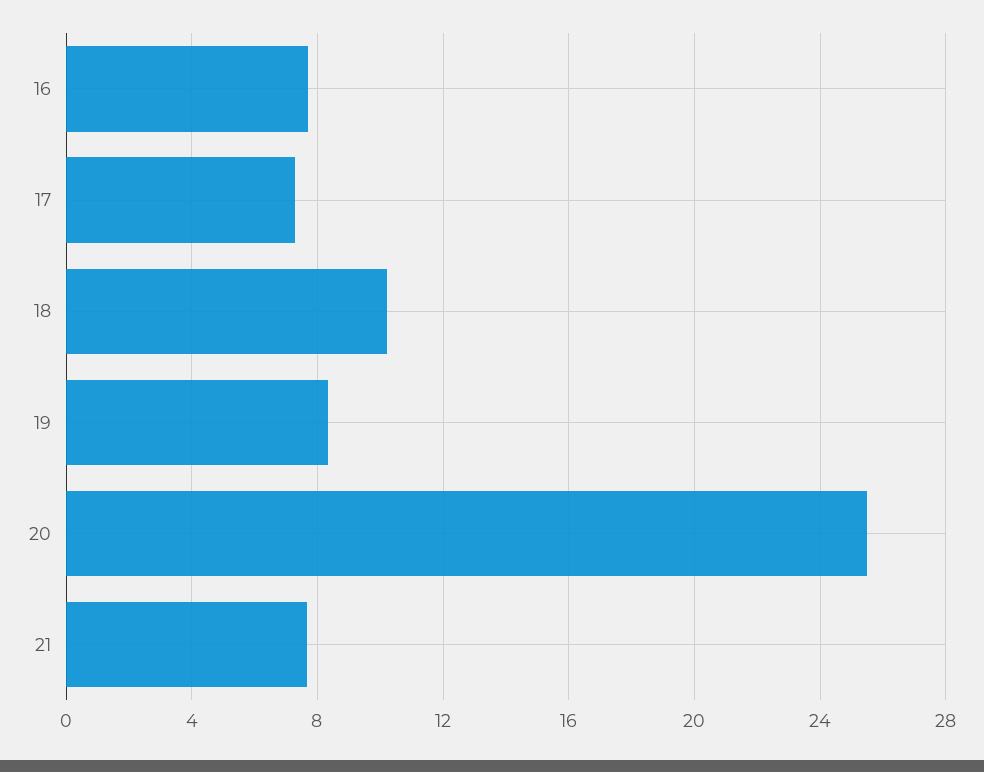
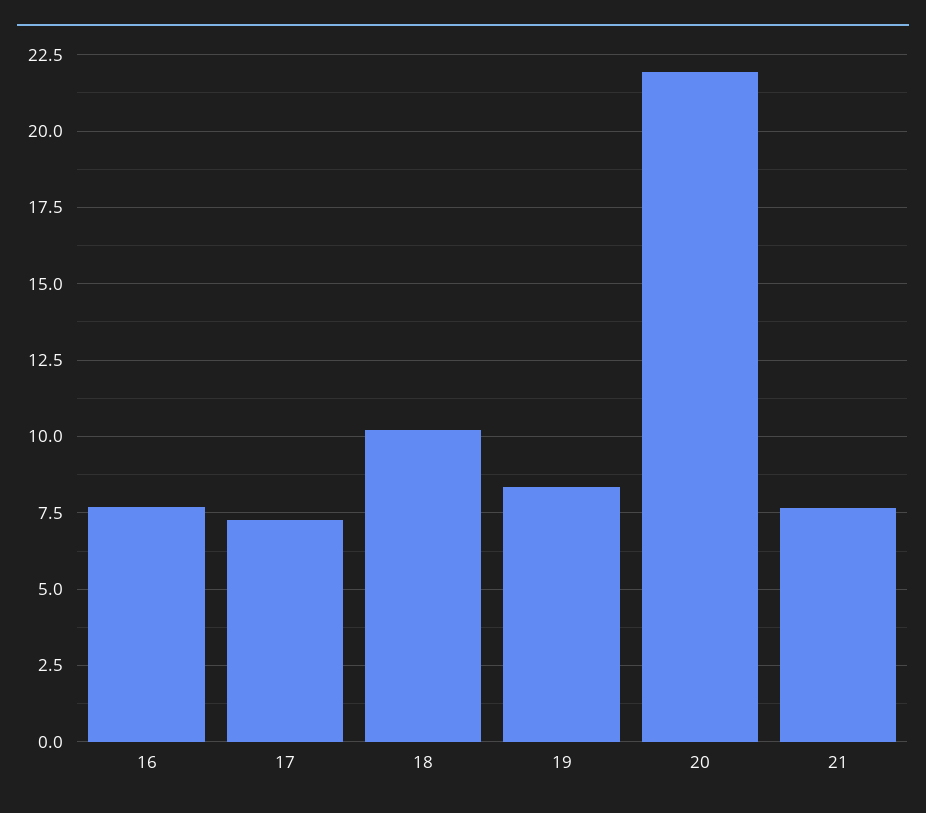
20: 25.5 -> 22

